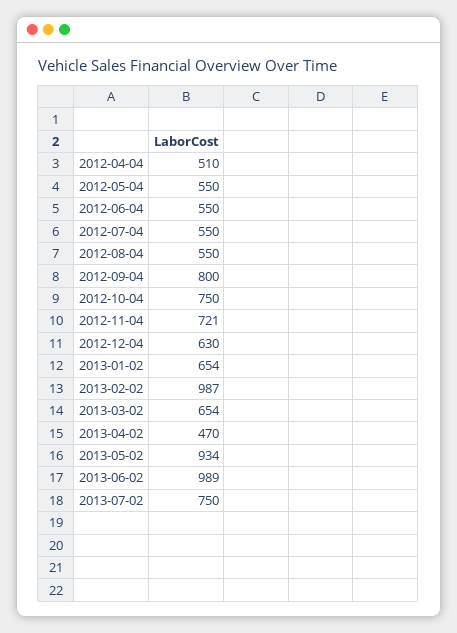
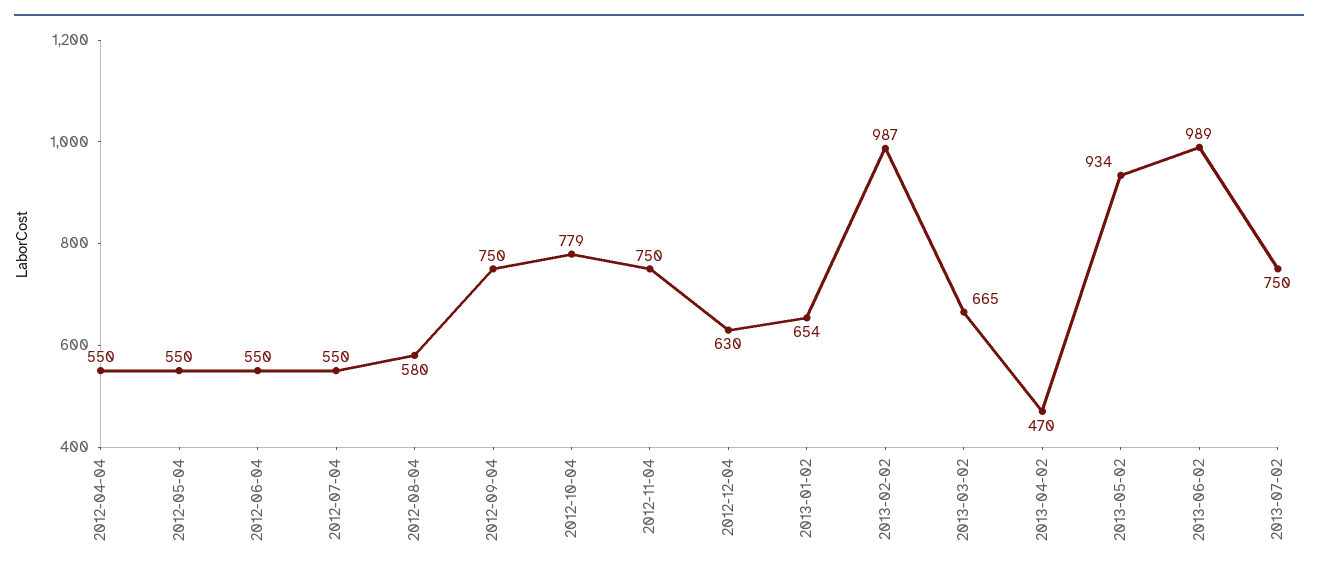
2012-04-04: 510 -> 550
2012-08-04: 550 -> 580
2012-09-04: 800 -> 750
2012-10-04: 750 -> 779
2012-11-04: 721 -> 750
2013-03-02: 654 -> 665

